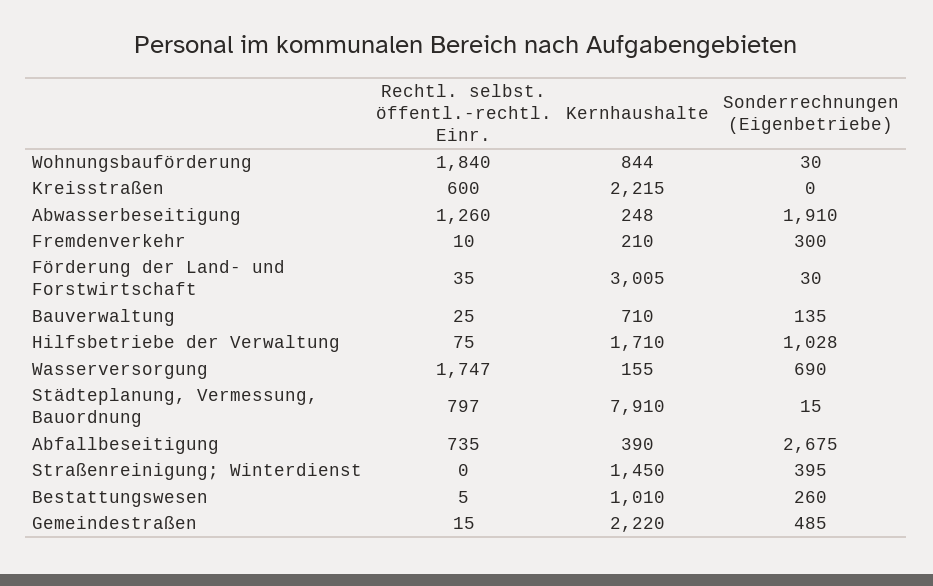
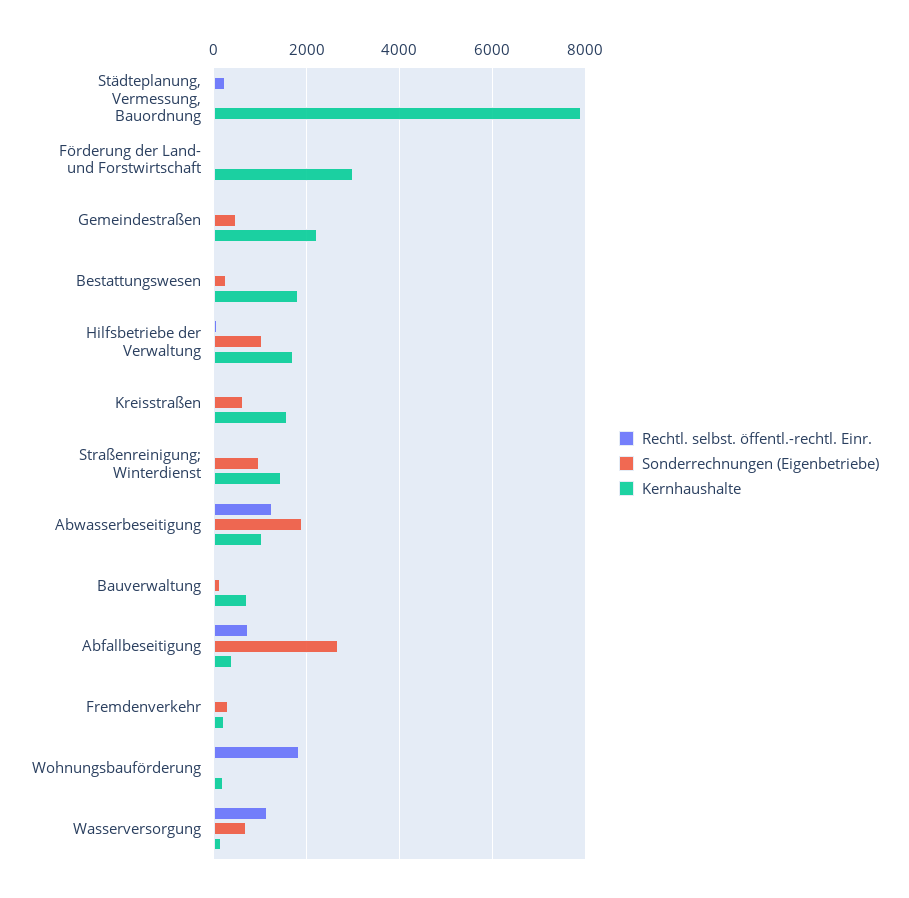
Kernhaushalte, Wohnungsbauförderung: 844 -> 200
Rechtl. selbst. öffentl.-rechtl. Einr., Kreisstraßen: 600 -> 0
Kernhaushalte, Kreisstraßen: 2215 -> 1600
Sonderrechnungen (Eigenbetriebe), Kreisstraßen: 0 -> 600
Kernhaushalte, Abwasserbeseitigung: 248 -> 1000
Rechtl. selbst. öffentl.-rechtl. Einr., Wasserversorgung: 1747 -> 1200
Rechtl. selbst. öffentl.-rechtl. Einr., Städteplanung, Vermessung, Bauordnung: 797 -> 200
Sonderrechnungen (Eigenbetriebe), Straßenreinigung; Winterdienst: 395 -> 1000
Kernhaushalte, Bestattungswesen: 1010 -> 1800

